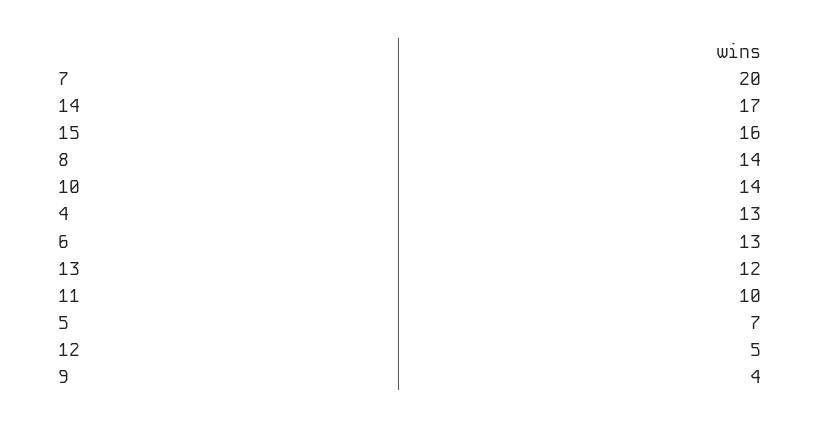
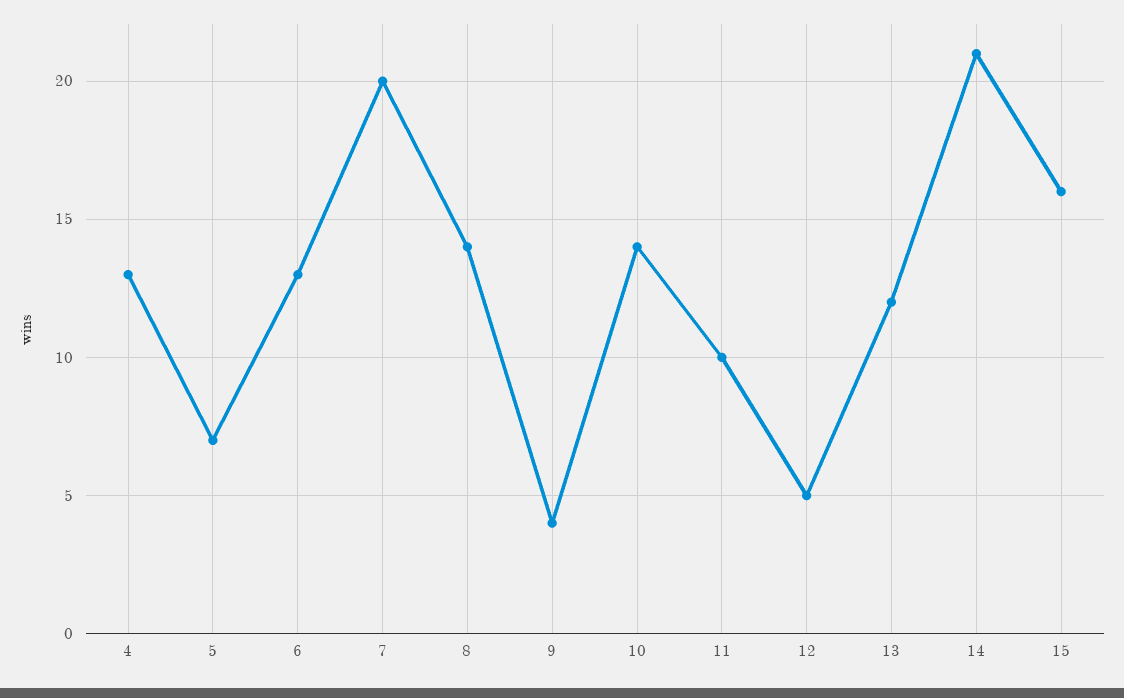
14: 17 -> 21

